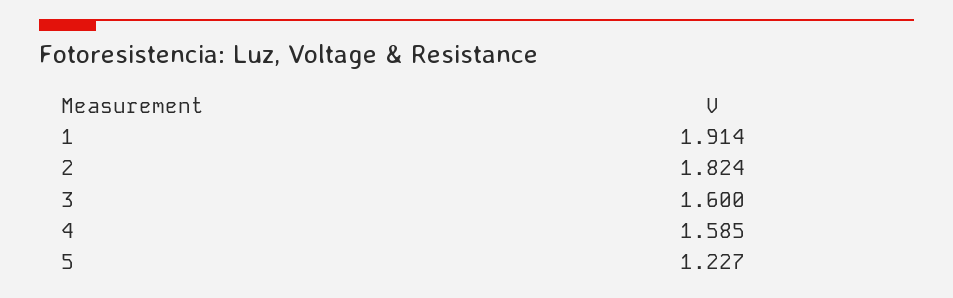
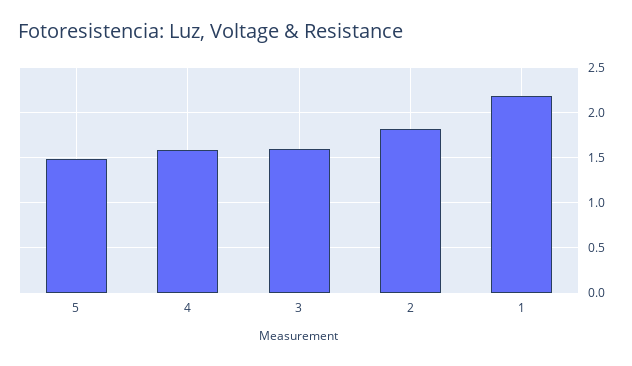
1: 1.914 -> 2.2
5: 1.227 -> 1.5

